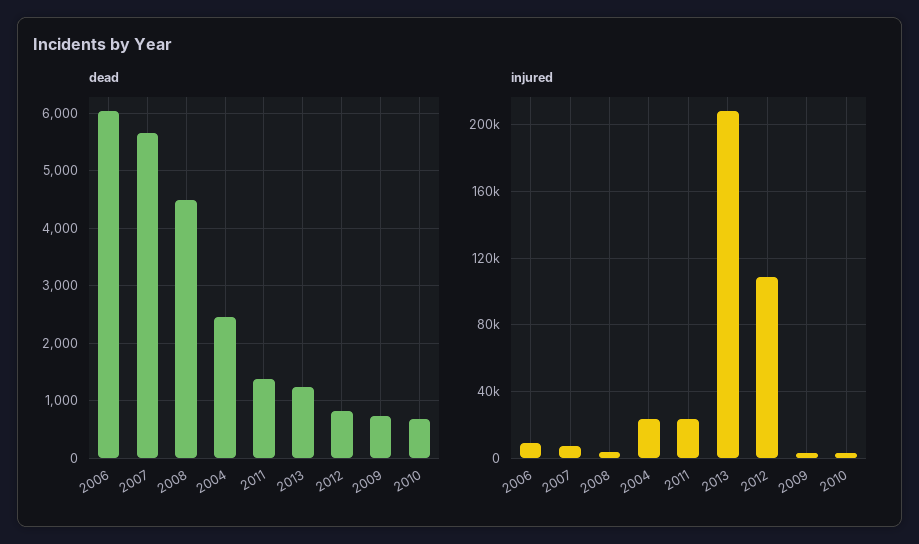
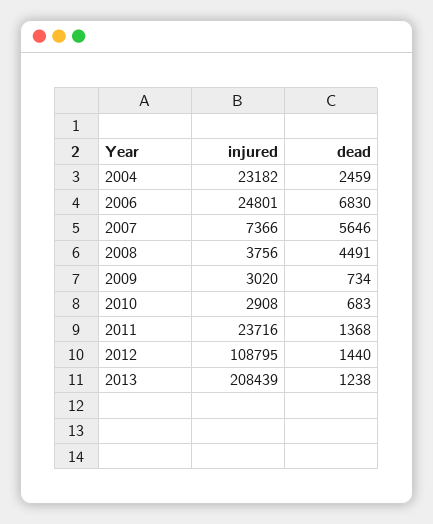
dead, 2006: 6000 -> 6830
dead, 2012: 800 -> 1440
injured, 2006: 10000 -> 24801

